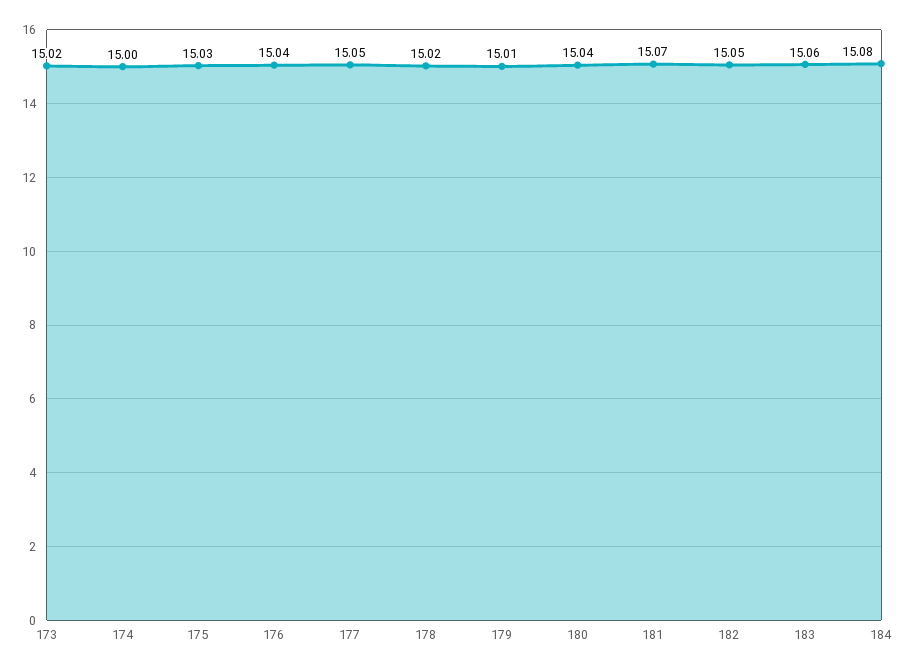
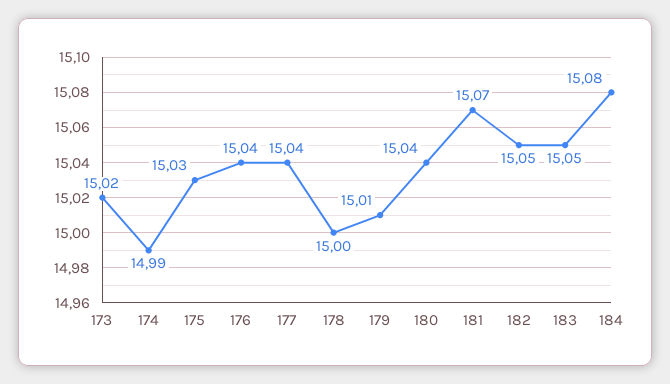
174: 15 -> 14.99
177: 15.05 -> 15.04
178: 15.02 -> 15
183: 15.06 -> 15.05

